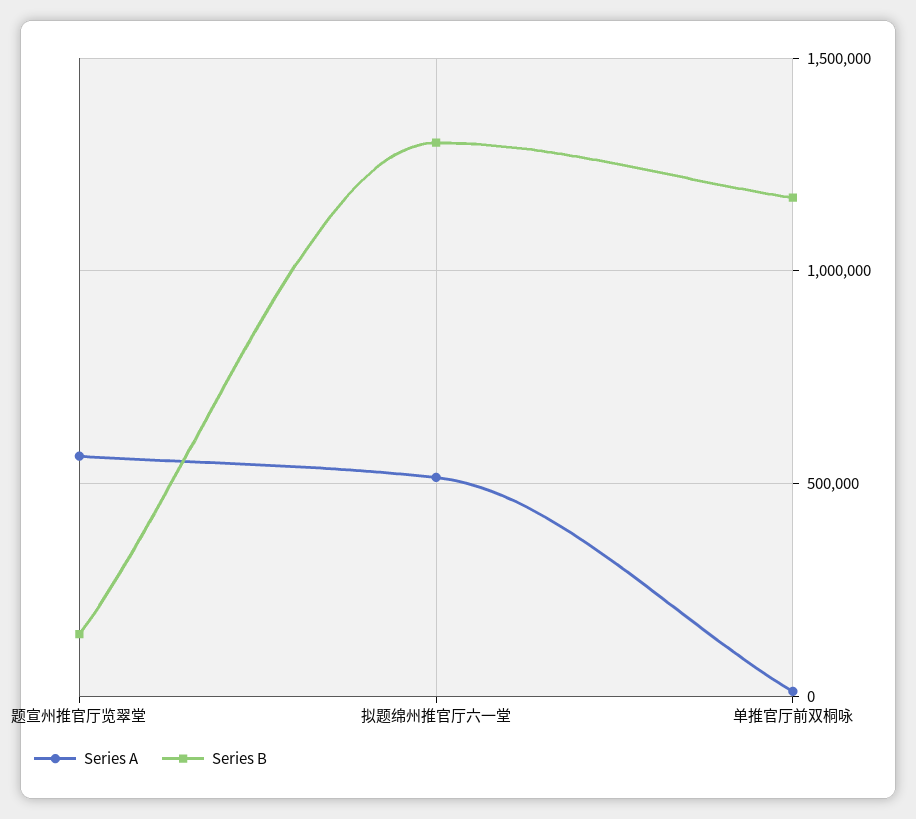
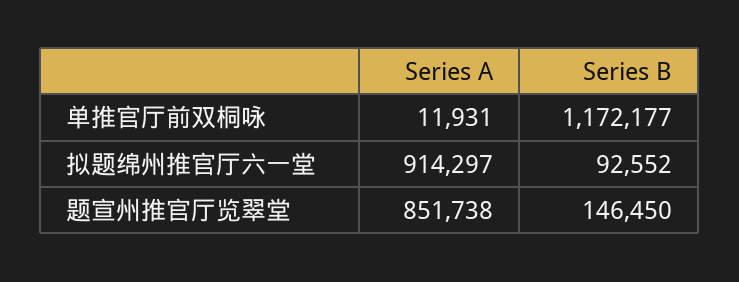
Series A, 题宣州推官厅览翠堂: 550000 -> 851738
Series A, 拟题绵州推官厅六一堂: 500000 -> 914297
Series B, 拟题绵州推官厅六一堂: 1300000 -> 92552

